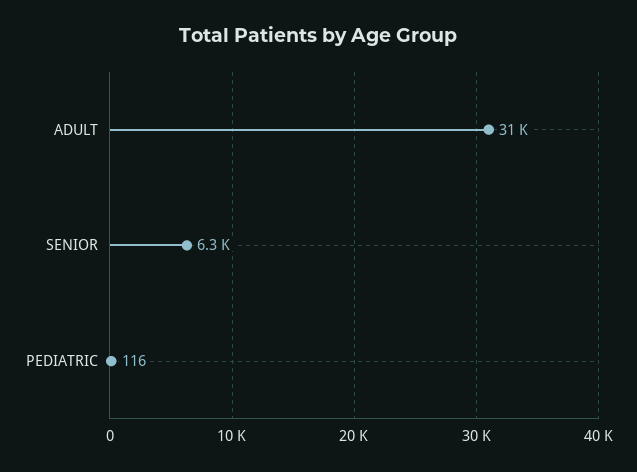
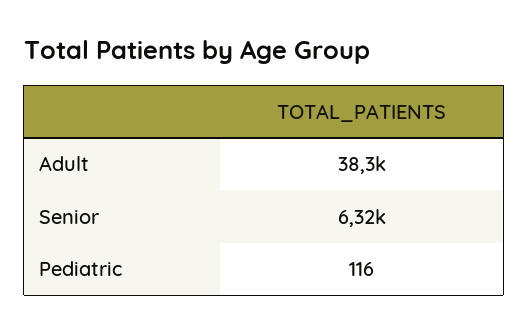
ADULT: 31000 -> 38300

